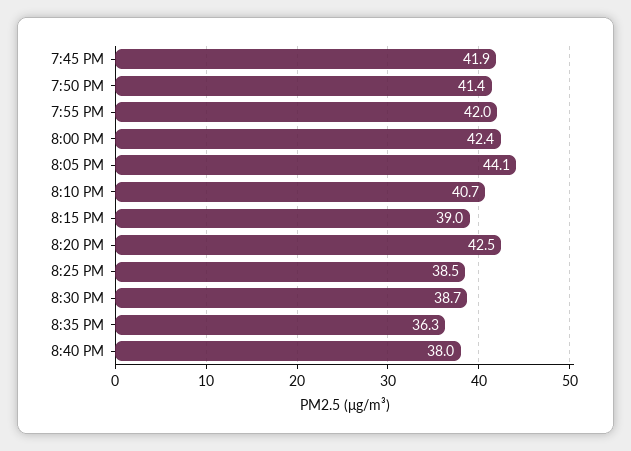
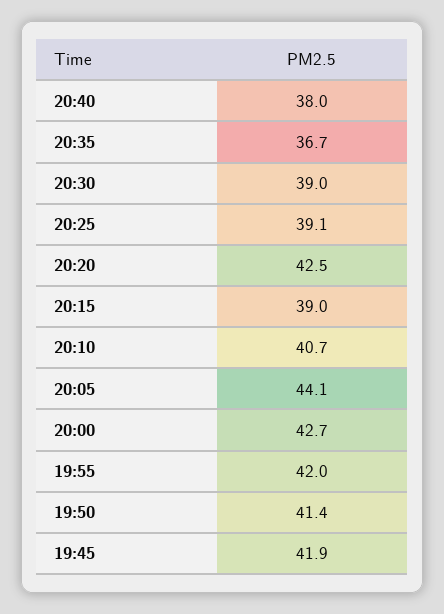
8:00 PM: 42.4 -> 42.7
8:25 PM: 38.5 -> 39.1
8:30 PM: 38.7 -> 39
8:35 PM: 36.3 -> 36.7

